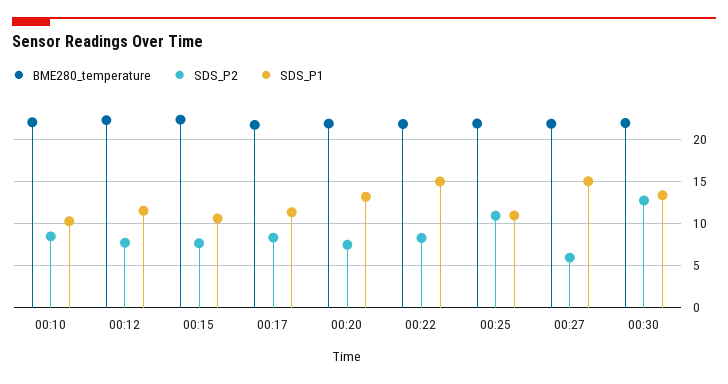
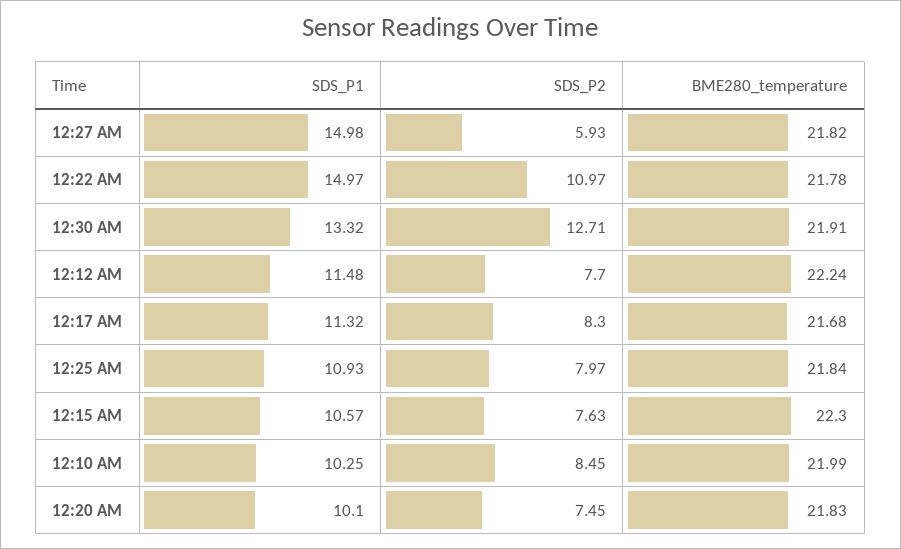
SDS_P1, 00:20: 13 -> 10.1
SDS_P2, 00:22: 8 -> 10.97
SDS_P2, 00:25: 11 -> 7.97

